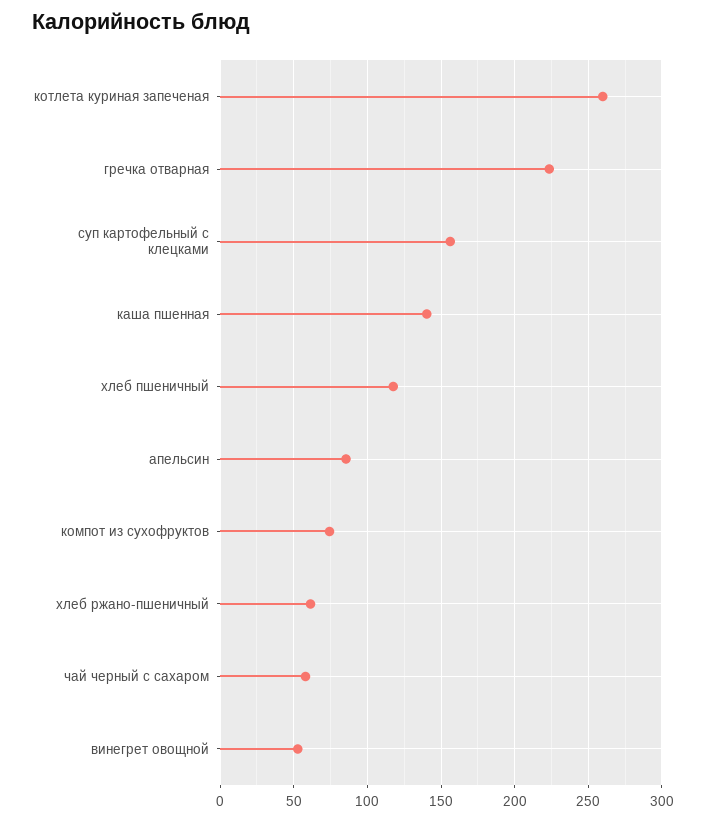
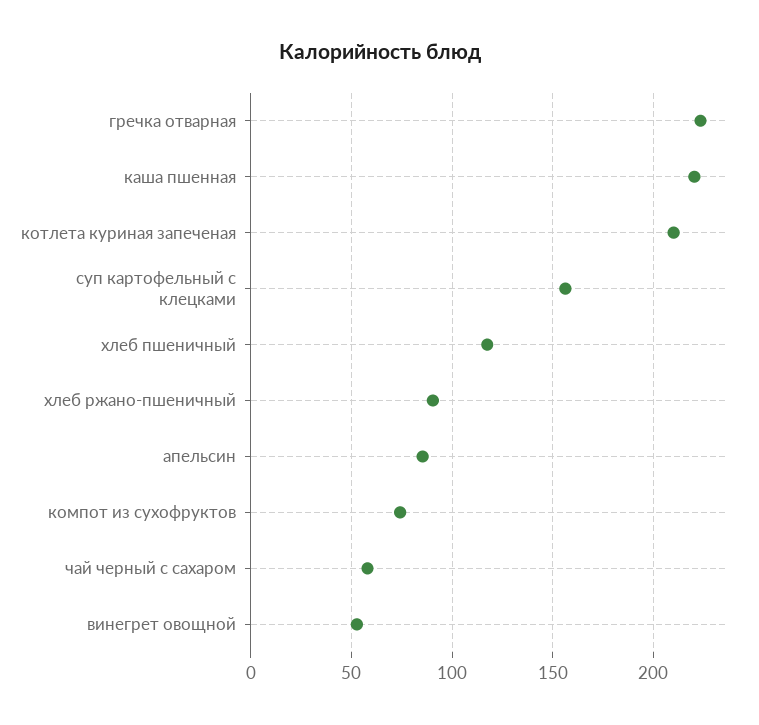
котлета куриная запеченая: 260 -> 210
каша пшенная: 140 -> 220
хлеб ржано-пшеничный: 60 -> 90

